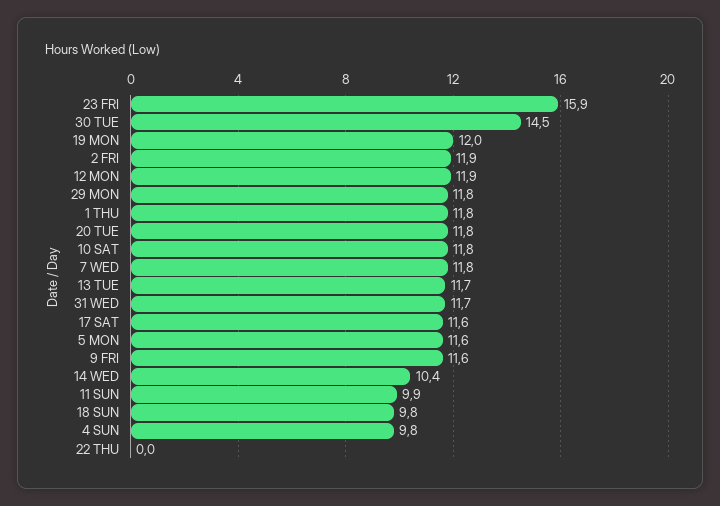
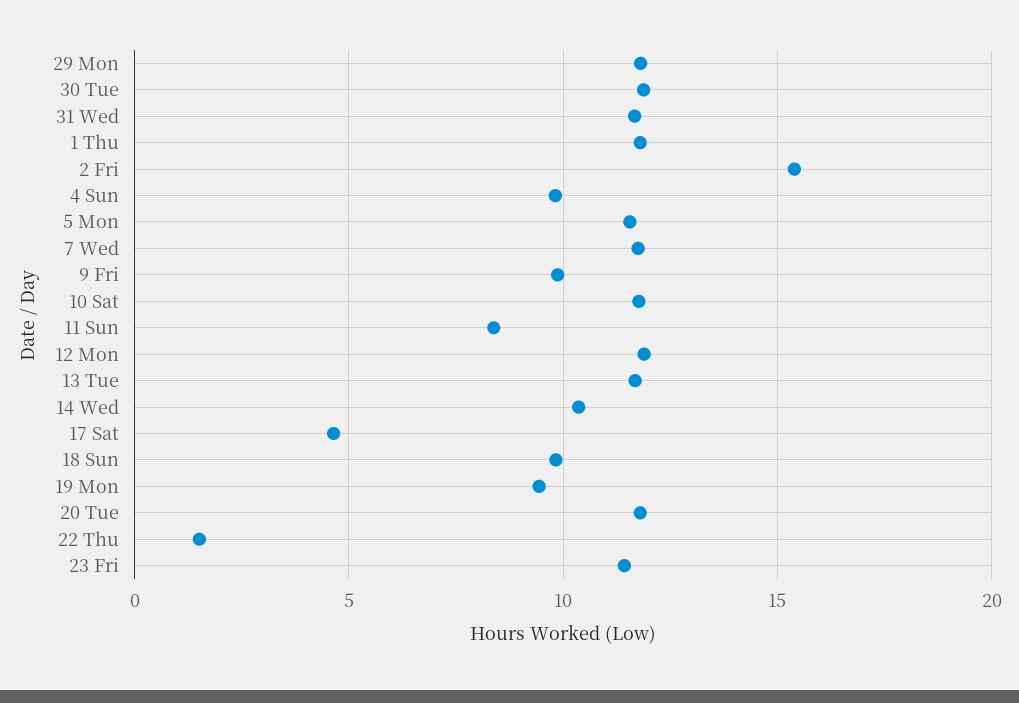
23 FRI: 15.9 -> 11.5
30 TUE: 14.5 -> 12
19 MON: 12 -> 9.5
2 FRI: 11.9 -> 15.5
17 SAT: 11.6 -> 4.5
9 FRI: 11.6 -> 10
11 SUN: 9.9 -> 8.5
22 THU: 0 -> 1.5

